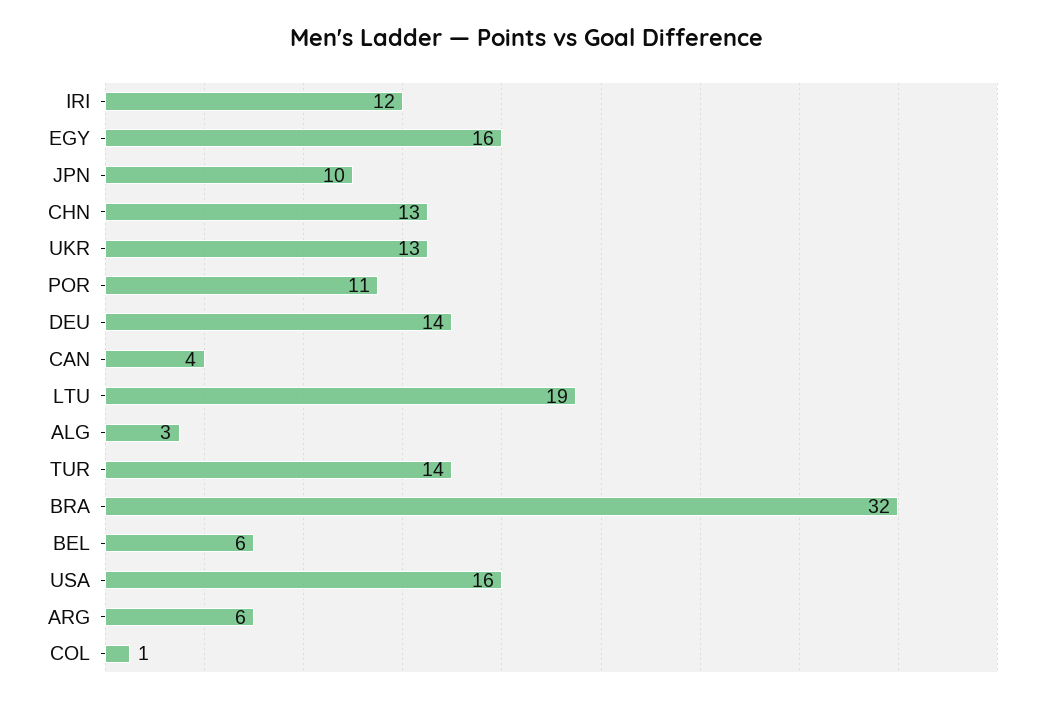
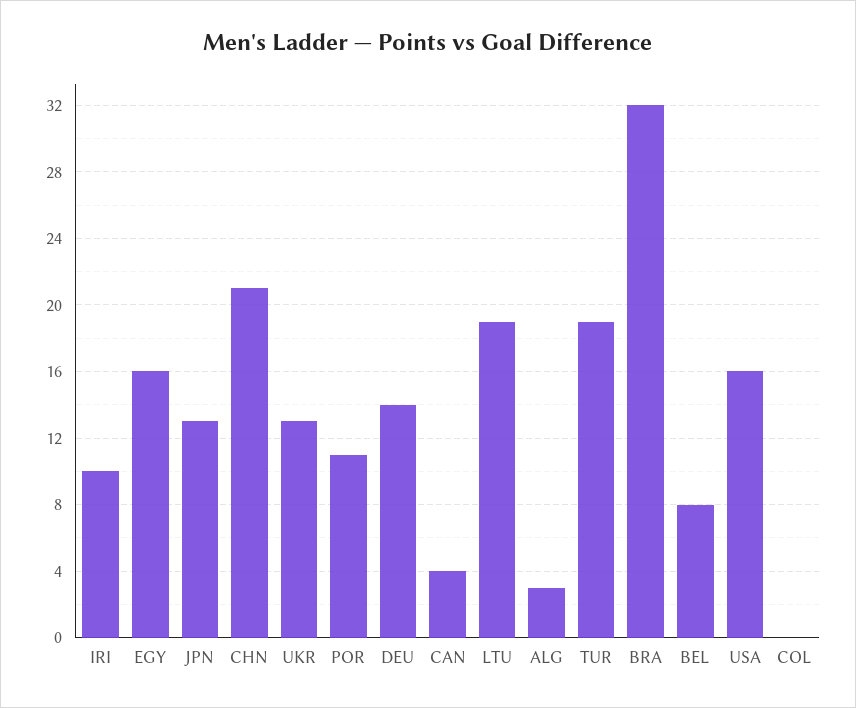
IRI: 12 -> 10
JPN: 10 -> 13
CHN: 13 -> 21
TUR: 14 -> 19
BEL: 6 -> 8
ARG: 6 -> none
COL: 1 -> 0

